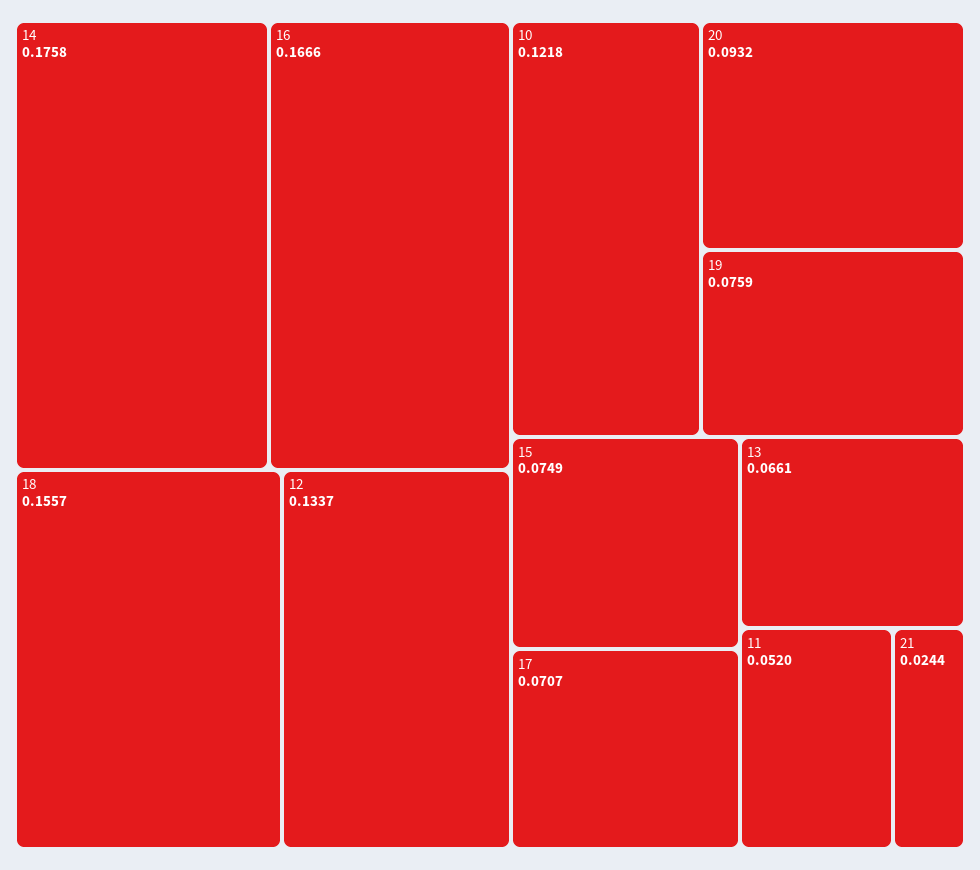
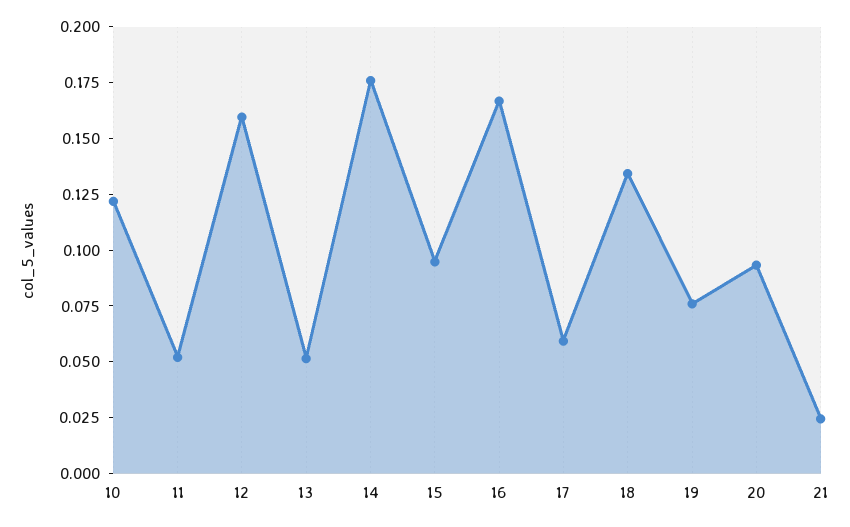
18: 0.1557 -> 0.135
12: 0.1337 -> 0.16
15: 0.0749 -> 0.095
17: 0.0707 -> 0.06
13: 0.0661 -> 0.05

